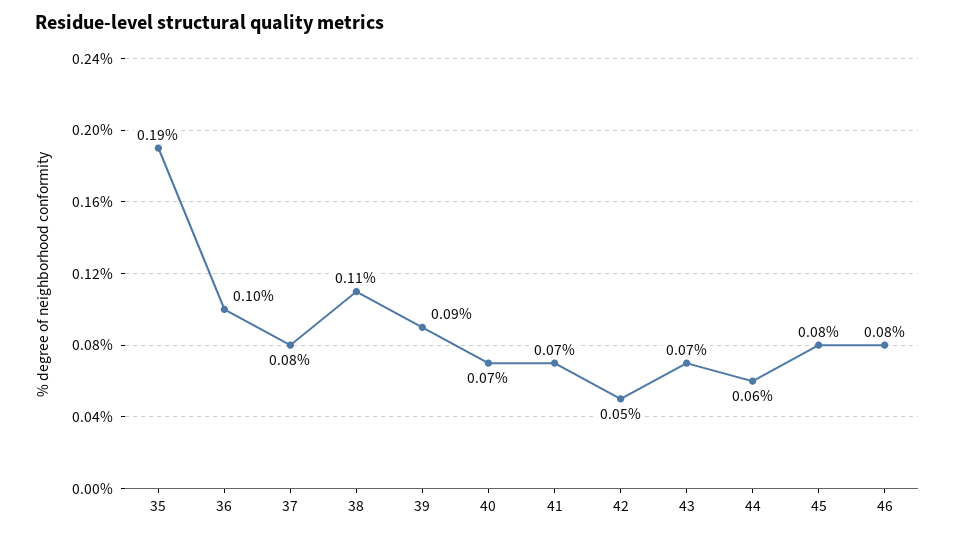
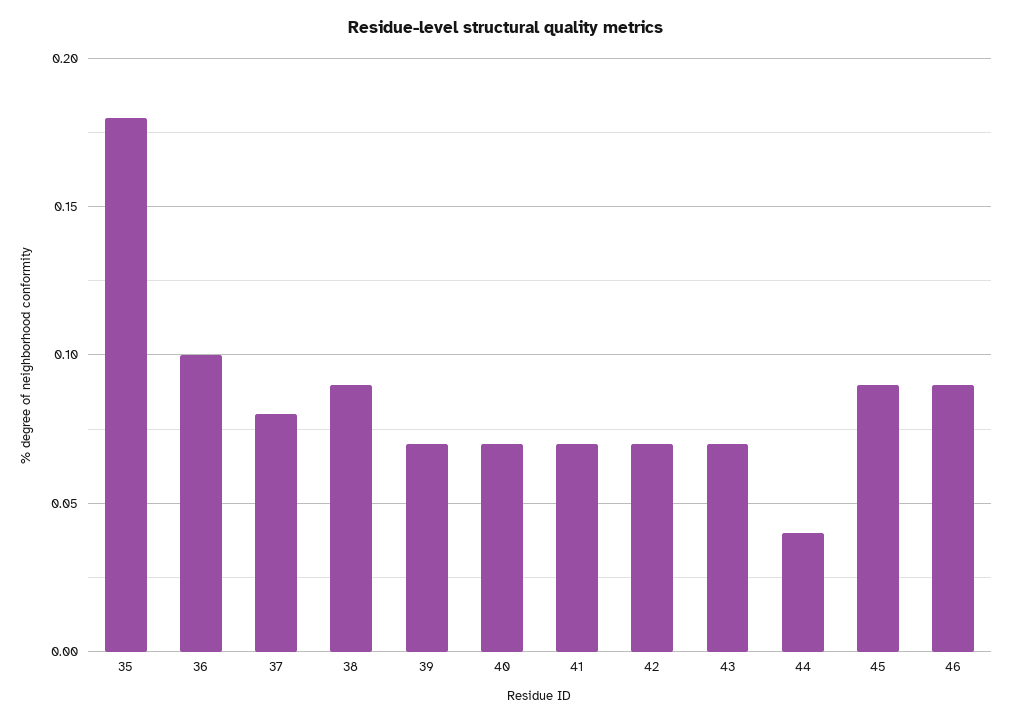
35: 0.19 -> 0.18
38: 0.11 -> 0.09
39: 0.09 -> 0.07
42: 0.05 -> 0.07
44: 0.06 -> 0.04
45: 0.08 -> 0.09
46: 0.08 -> 0.09

